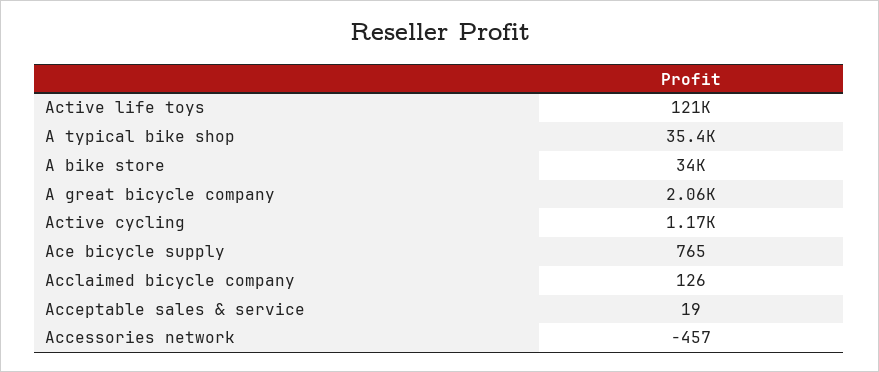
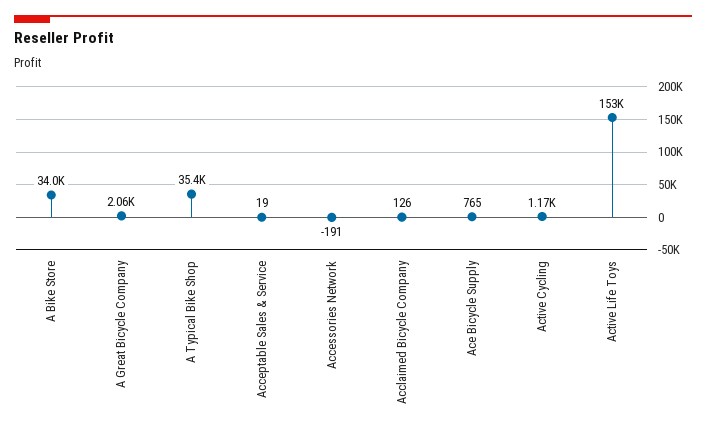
Active life toys: 121000 -> 153000
Accessories network: -457 -> -191

